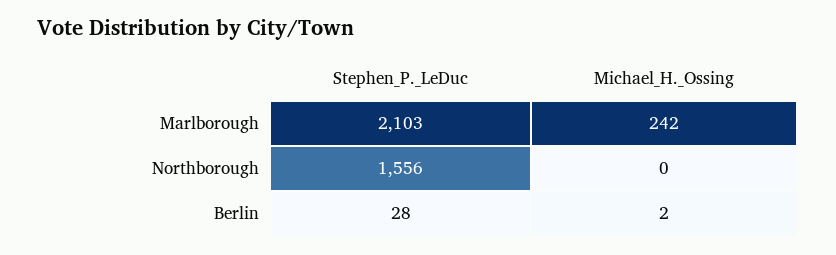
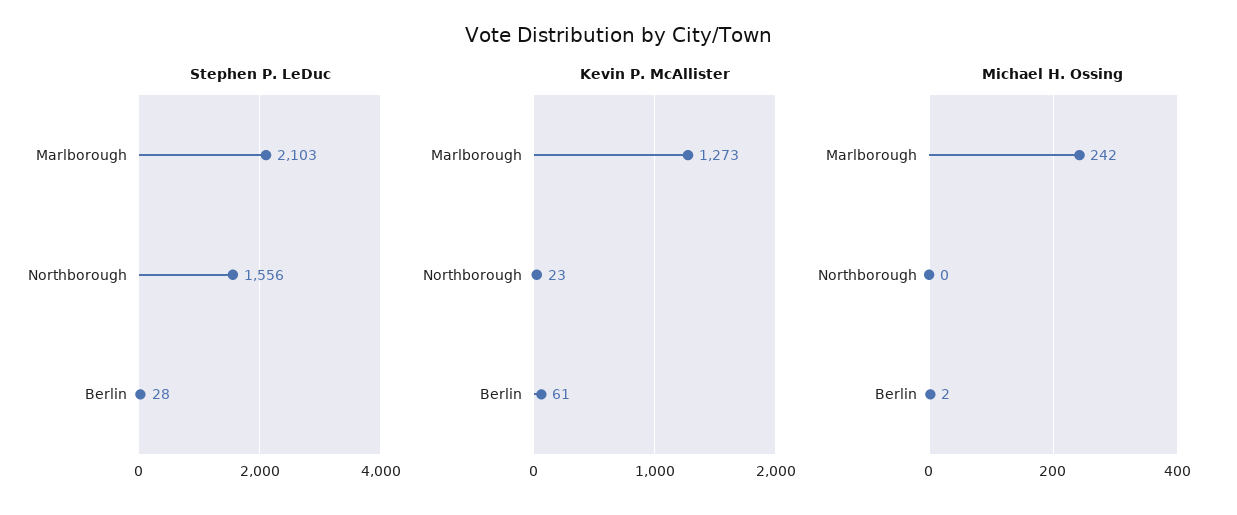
Kevin P. McAllister, Marlborough: none -> 1273
Kevin P. McAllister, Northborough: none -> 23
Kevin P. McAllister, Berlin: none -> 61

